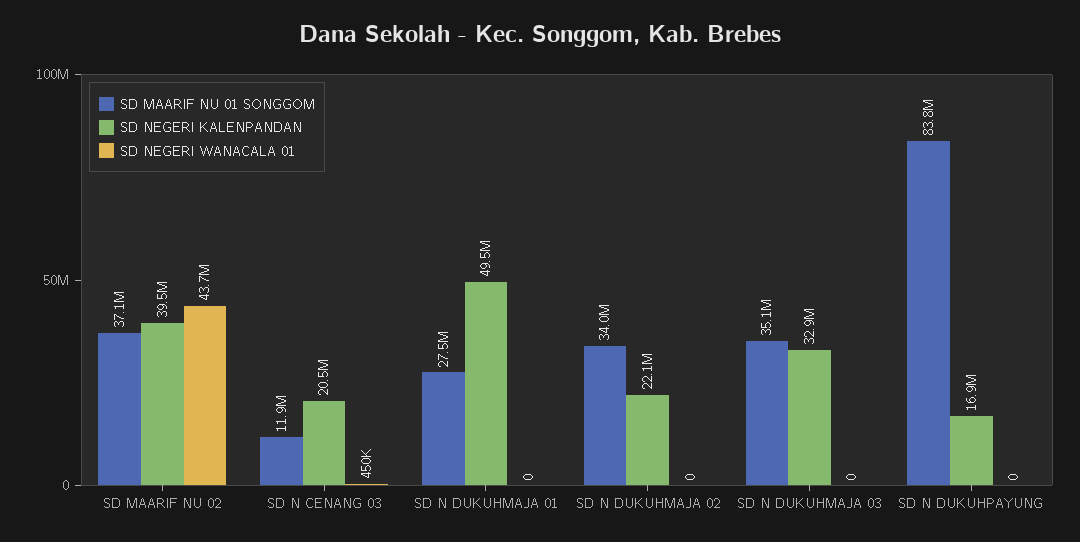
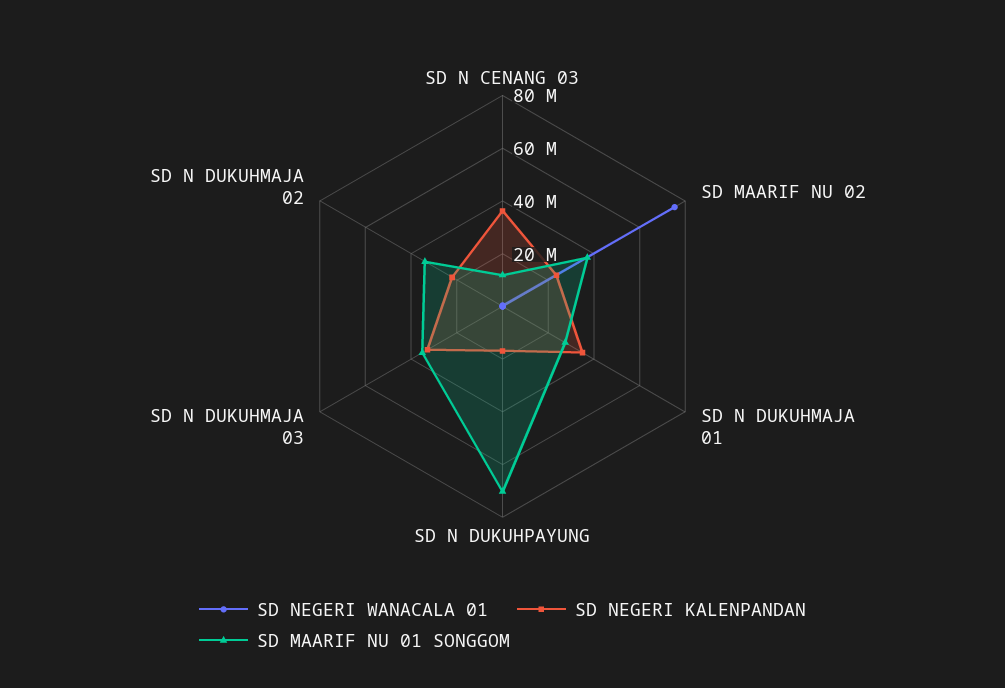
SD NEGERI KALENPANDAN, SD MAARIF NU 02: 39500000 -> 25000000
SD NEGERI WANACALA 01, SD MAARIF NU 02: 43700000 -> 75000000
SD NEGERI KALENPANDAN, SD N CENANG 03: 20500000 -> 35000000
SD NEGERI KALENPANDAN, SD N DUKUHMAJA 01: 49500000 -> 35000000
SD MAARIF NU 01 SONGGOM, SD N DUKUHPAYUNG: 83800000 -> 70000000

